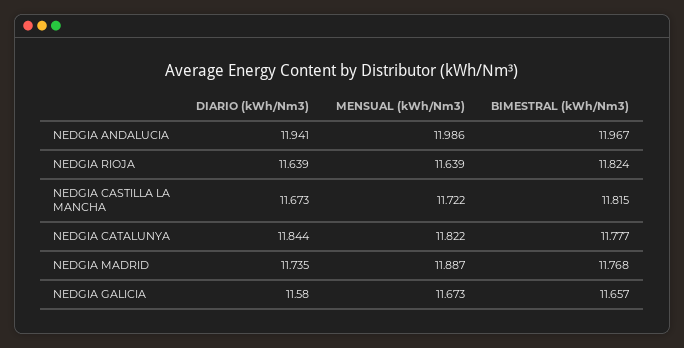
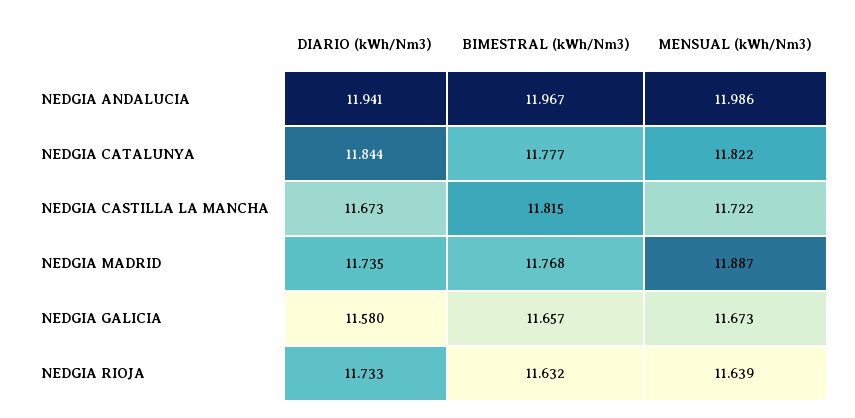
DIARIO (kWh/Nm3), NEDGIA RIOJA: 11.639 -> 11.733
BIMESTRAL (kWh/Nm3), NEDGIA RIOJA: 11.824 -> 11.632

